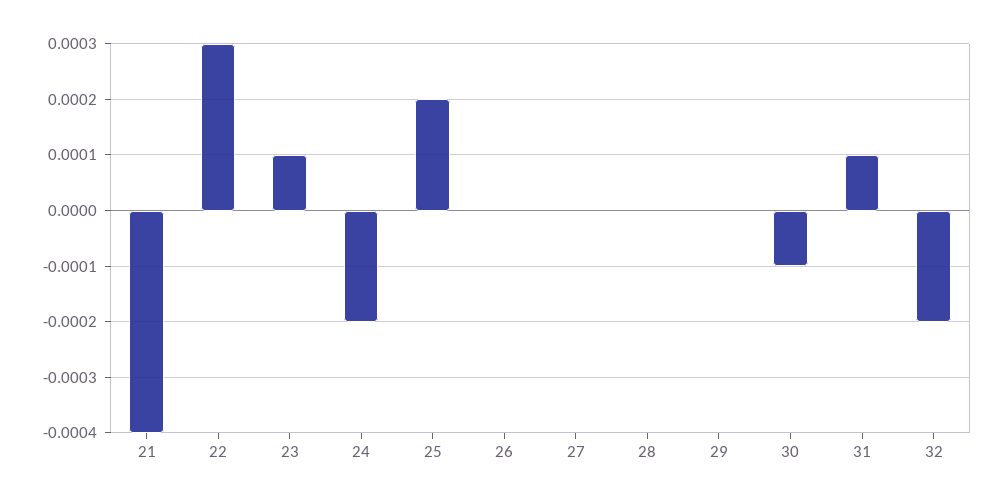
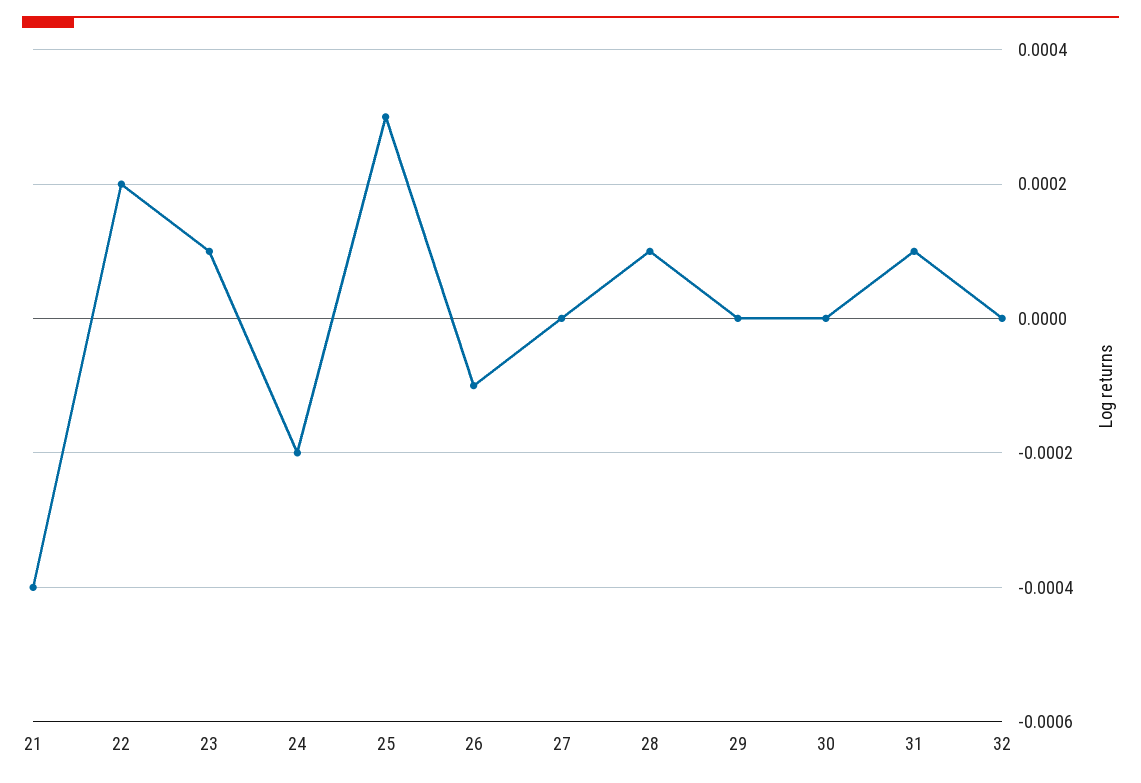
22: 0.0003 -> 0.0002
25: 0.0002 -> 0.0003
26: 0 -> -0.0001
28: 0 -> 0.0001
30: -0.0001 -> 0
32: -0.0002 -> 0

